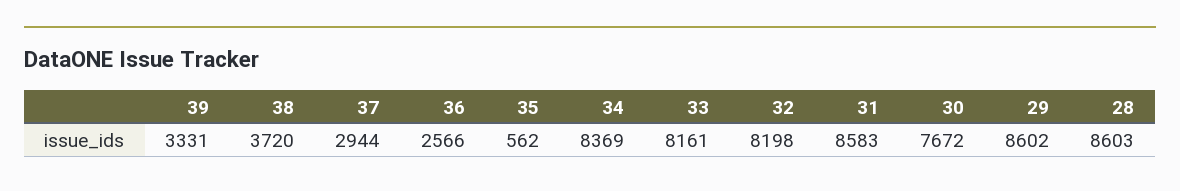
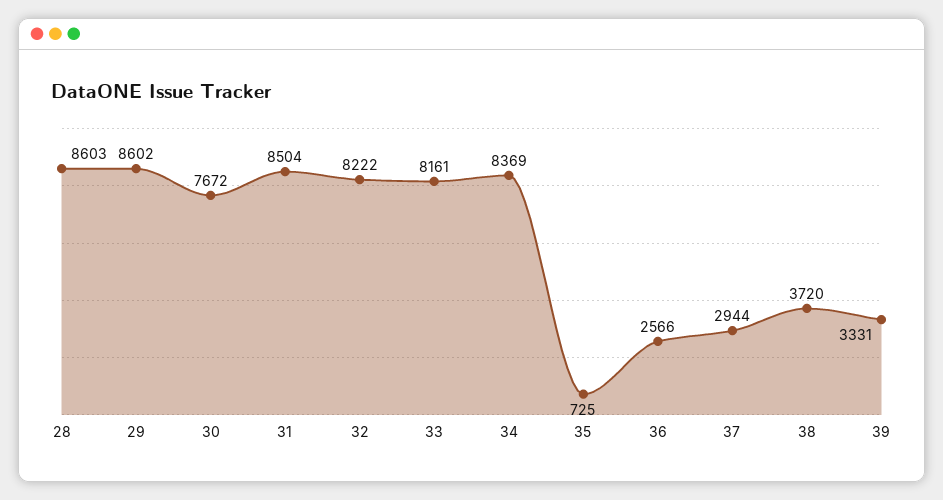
35: 562 -> 725
32: 8198 -> 8222
31: 8583 -> 8504

